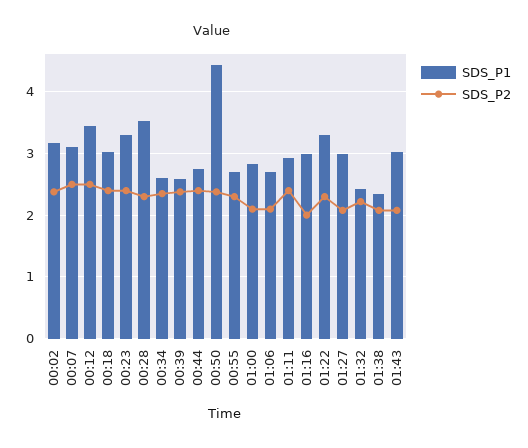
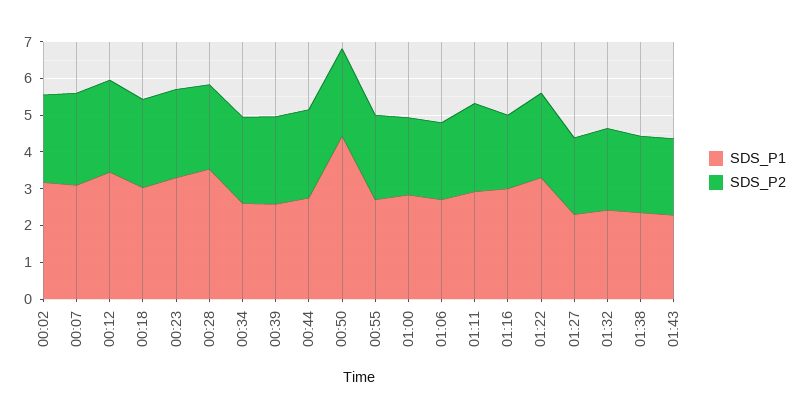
SDS_P1, 01:27: 3 -> 2.25
SDS_P1, 01:43: 3 -> 2.25

